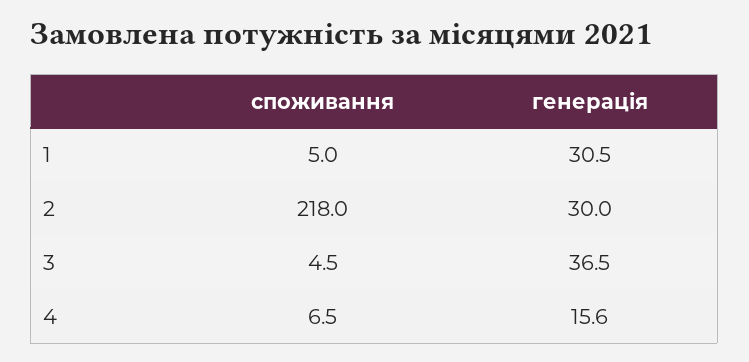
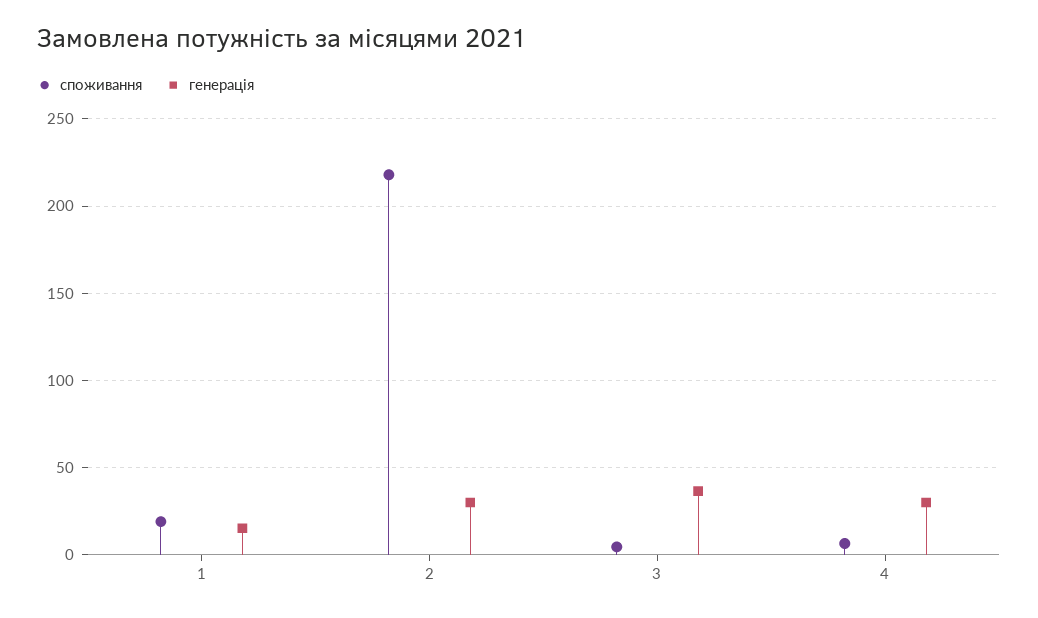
споживання, 1: 5 -> 20
генерація, 1: 30.5 -> 15
генерація, 4: 15.6 -> 30

